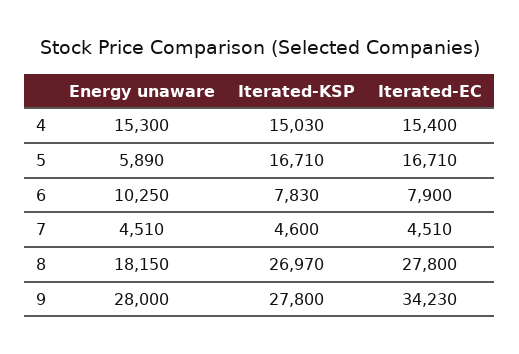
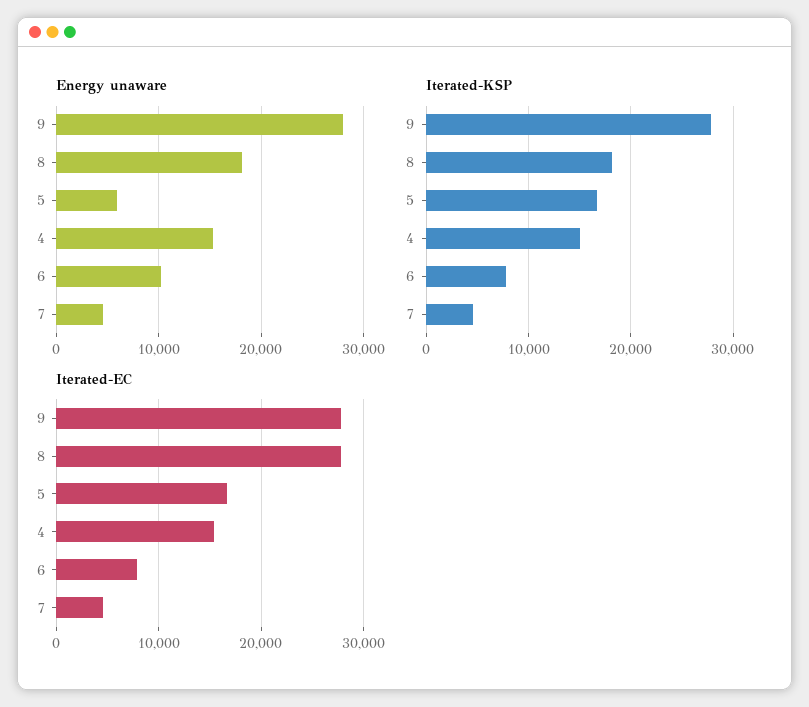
Iterated-KSP, 8: 26970 -> 18000
Iterated-EC, 9: 34230 -> 28000

